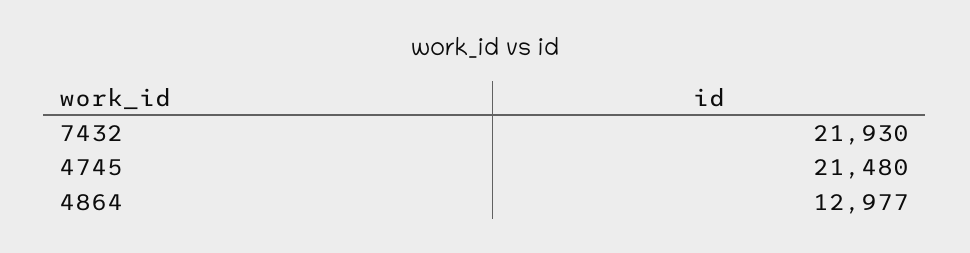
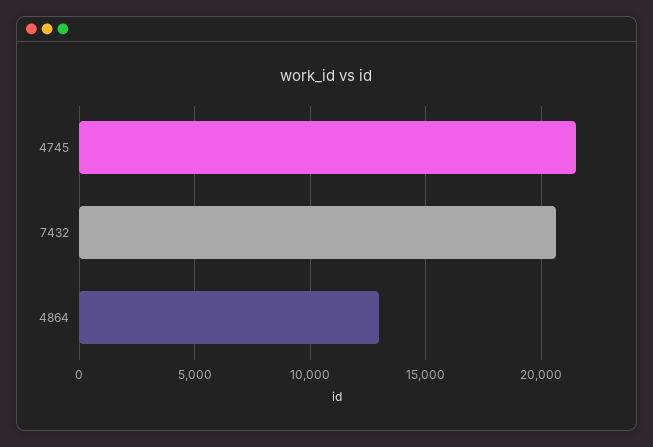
7432: 21930 -> 20500

